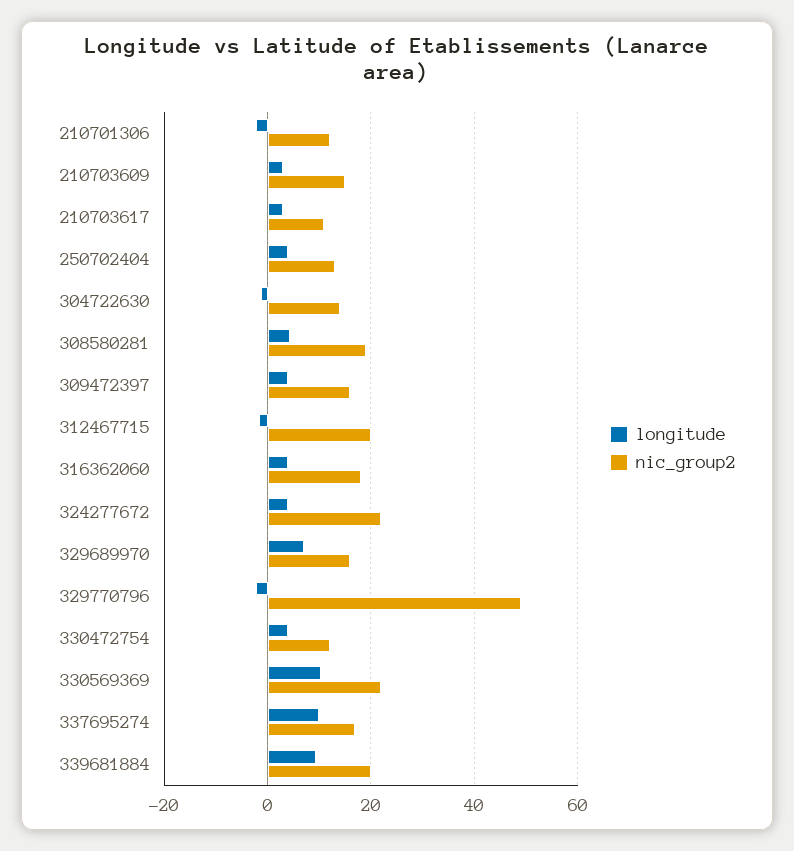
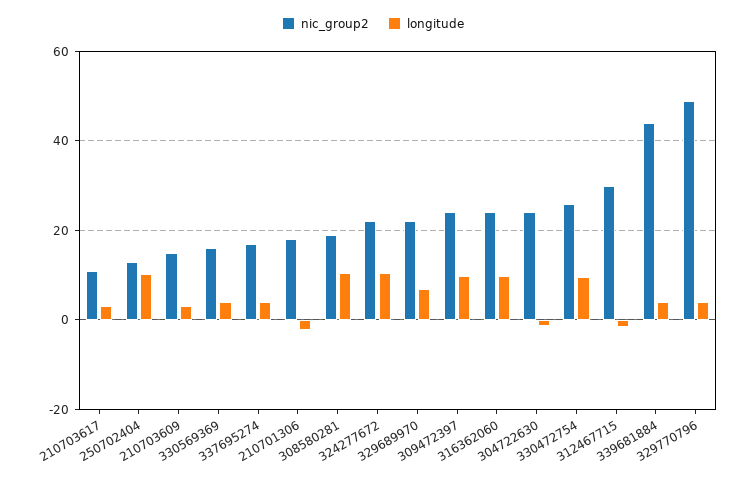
nic_group2, 210701306: 12 -> 18
longitude, 250702404: 4 -> 10
nic_group2, 304722630: 14 -> 24
longitude, 308580281: 4 -> 10
longitude, 309472397: 4 -> 10
nic_group2, 309472397: 16 -> 24
nic_group2, 312467715: 20 -> 30
longitude, 316362060: 4 -> 10
nic_group2, 316362060: 18 -> 24
longitude, 324277672: 4 -> 10
nic_group2, 329689970: 16 -> 22
longitude, 329770796: -2 -> 4
longitude, 330472754: 4 -> 10
nic_group2, 330472754: 12 -> 26
longitude, 330569369: 10 -> 4
nic_group2, 330569369: 22 -> 16
longitude, 337695274: 10 -> 4
longitude, 339681884: 10 -> 4
nic_group2, 339681884: 20 -> 44

